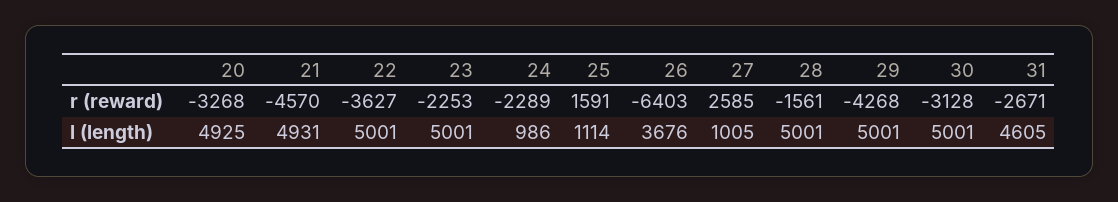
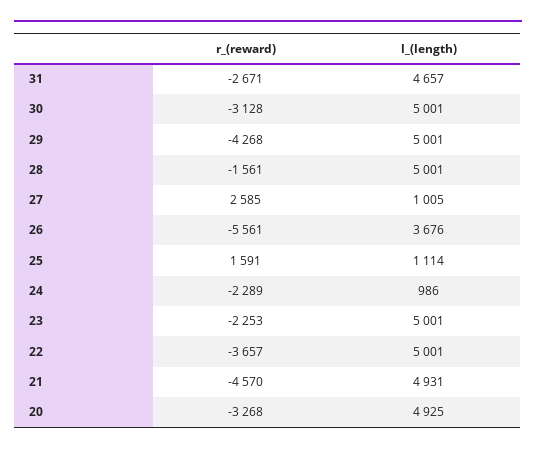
22, r (reward): -3627 -> -3657
26, r (reward): -6403 -> -5561
31, l (length): 4605 -> 4657

